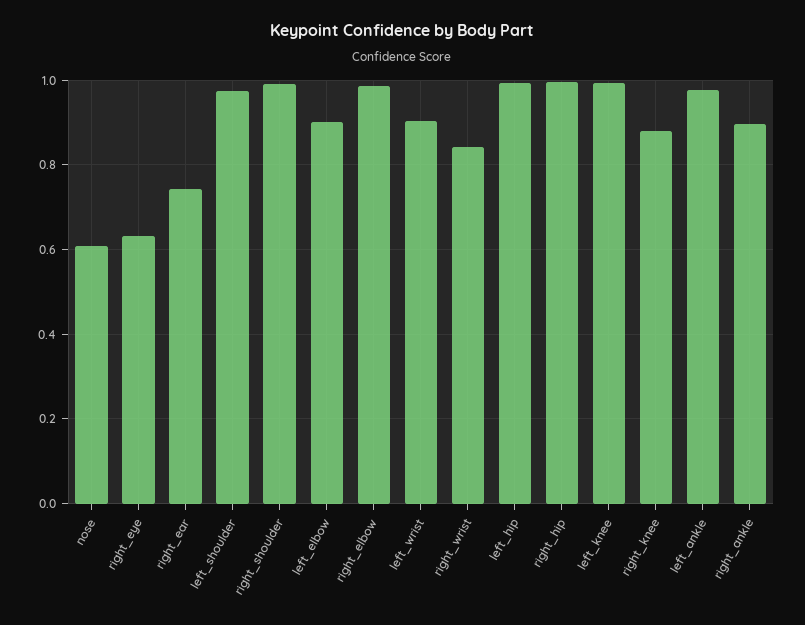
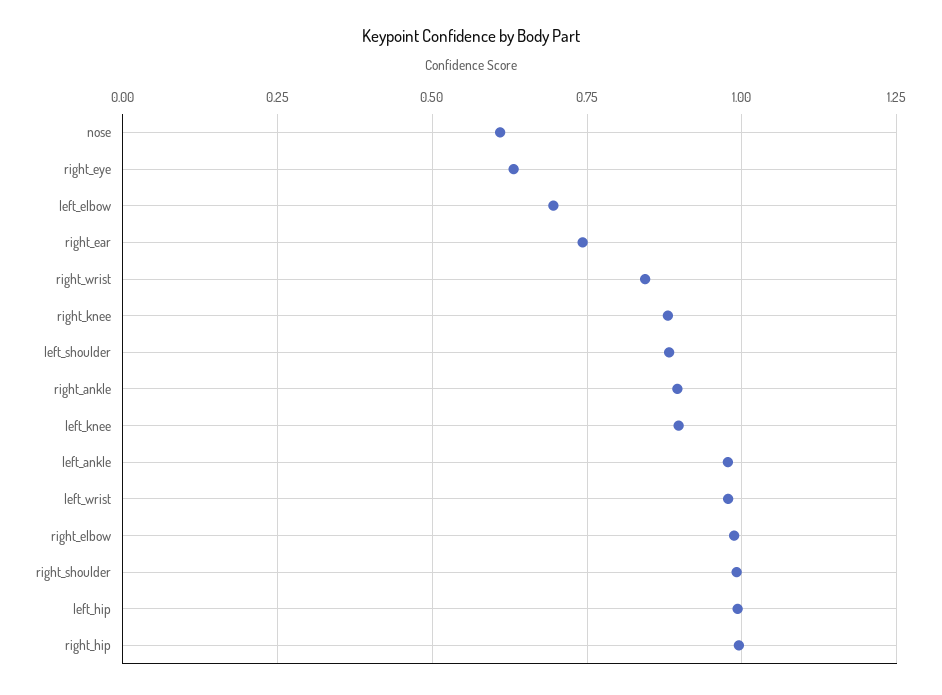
left_shoulder: 0.98 -> 0.875
left_elbow: 0.9 -> 0.7
left_wrist: 0.9 -> 0.975
left_knee: 1 -> 0.9

